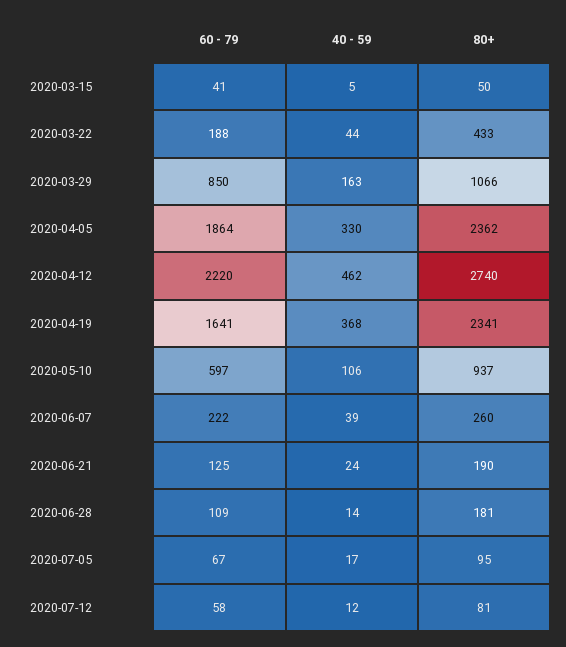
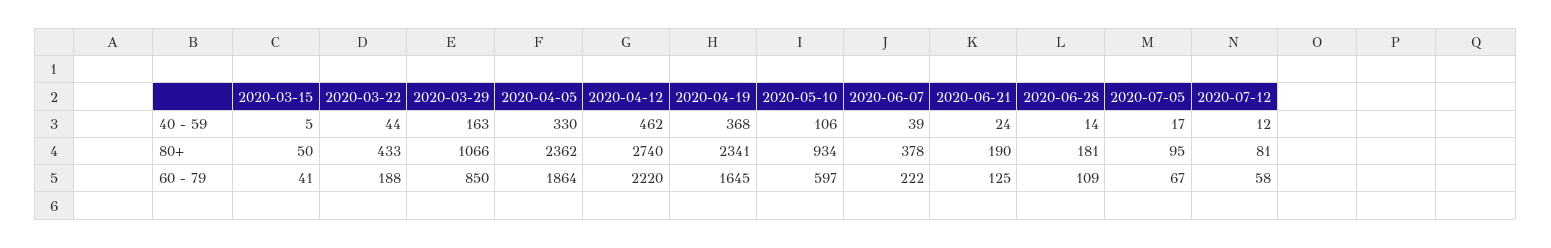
60 - 79, 2020-04-19: 1641 -> 1645
80+, 2020-05-10: 937 -> 934
80+, 2020-06-07: 260 -> 378

